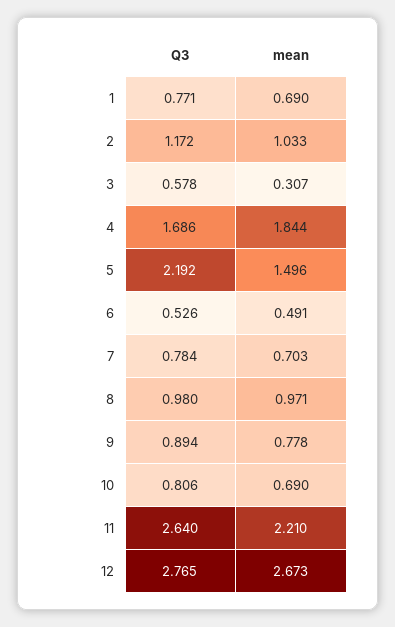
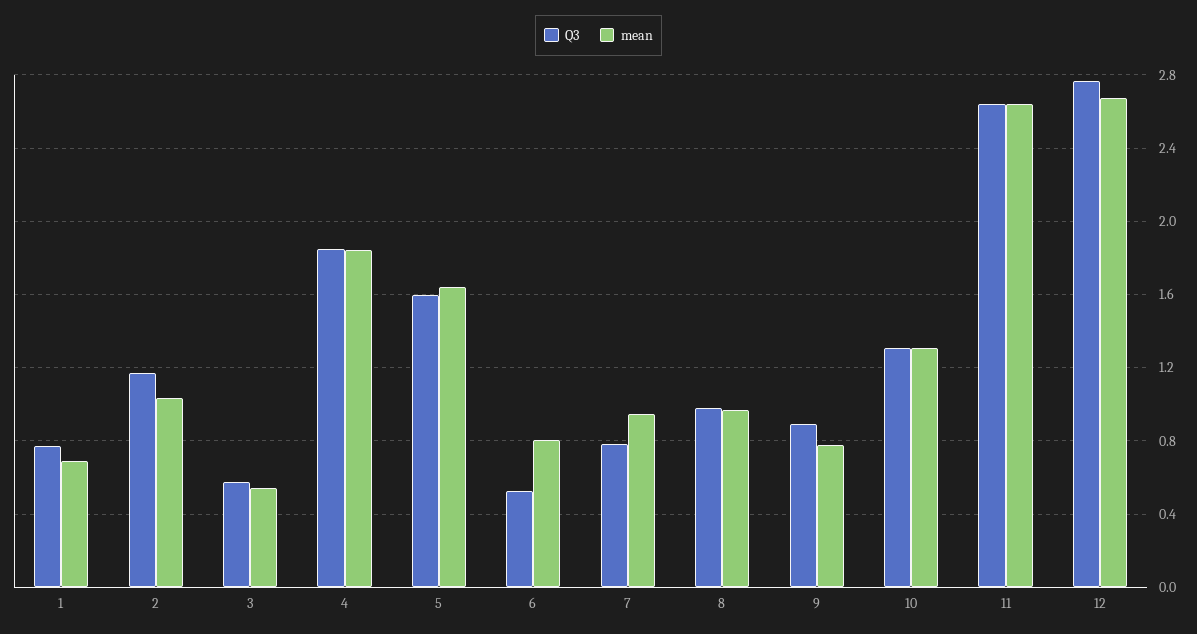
mean, 3: 0.307 -> 0.55
Q3, 4: 1.686 -> 1.85
Q3, 5: 2.192 -> 1.6
mean, 5: 1.496 -> 1.65
mean, 6: 0.491 -> 0.8
mean, 7: 0.703 -> 0.95
Q3, 10: 0.806 -> 1.3
mean, 10: 0.69 -> 1.3
mean, 11: 2.21 -> 2.65

